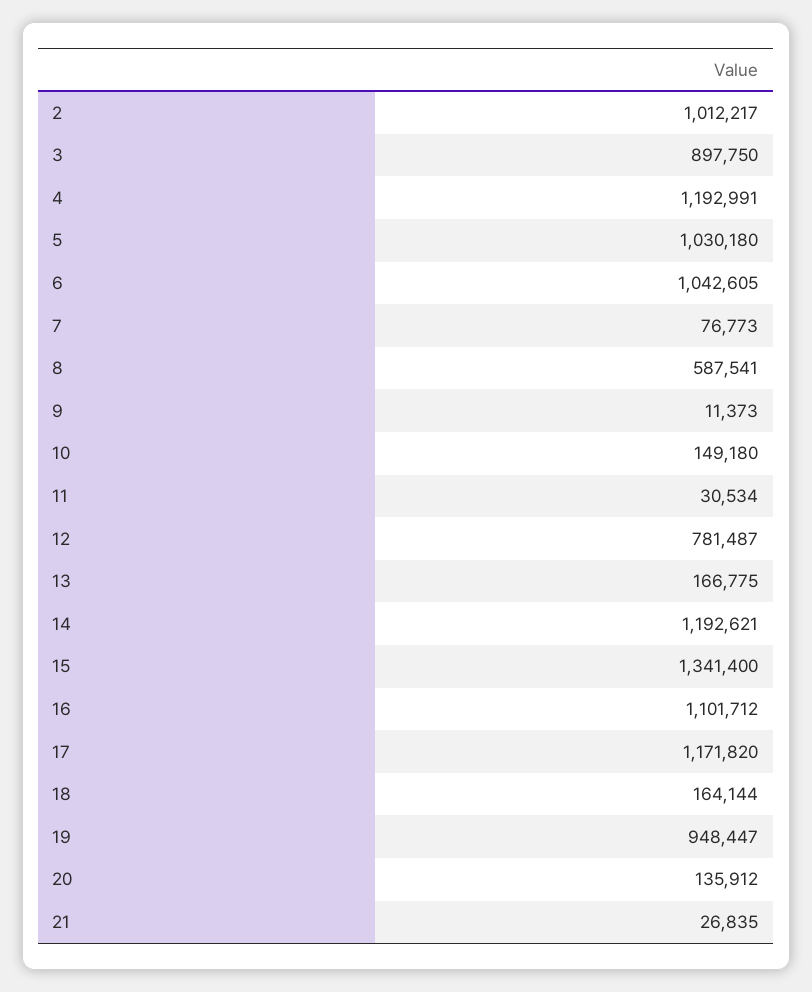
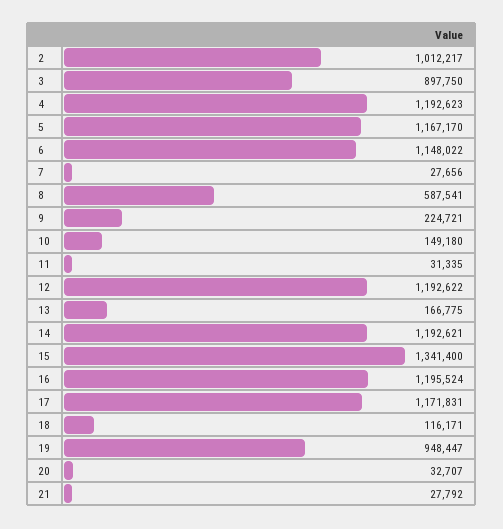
4: 1192991 -> 1192623
5: 1030180 -> 1167170
6: 1042605 -> 1148022
7: 76773 -> 27656
9: 11373 -> 224721
11: 30534 -> 31335
12: 781487 -> 1192622
16: 1101712 -> 1195524
17: 1171820 -> 1171831
18: 164144 -> 116171
20: 135912 -> 32707
21: 26835 -> 27792

